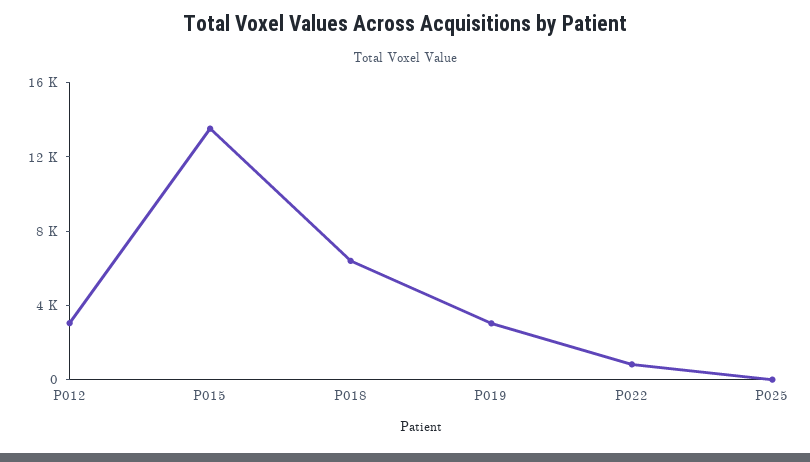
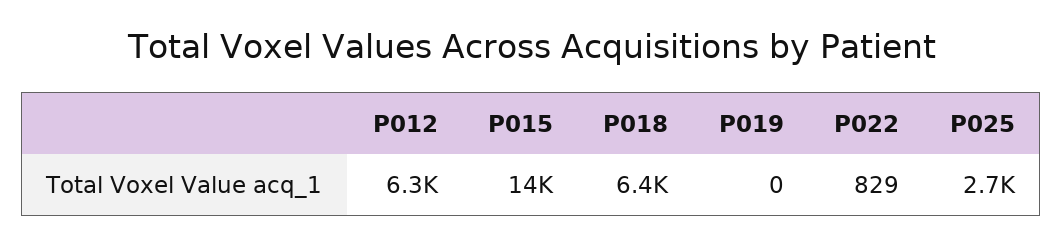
P012: 3000 -> 6300
P019: 3000 -> 0
P025: 0 -> 2700

